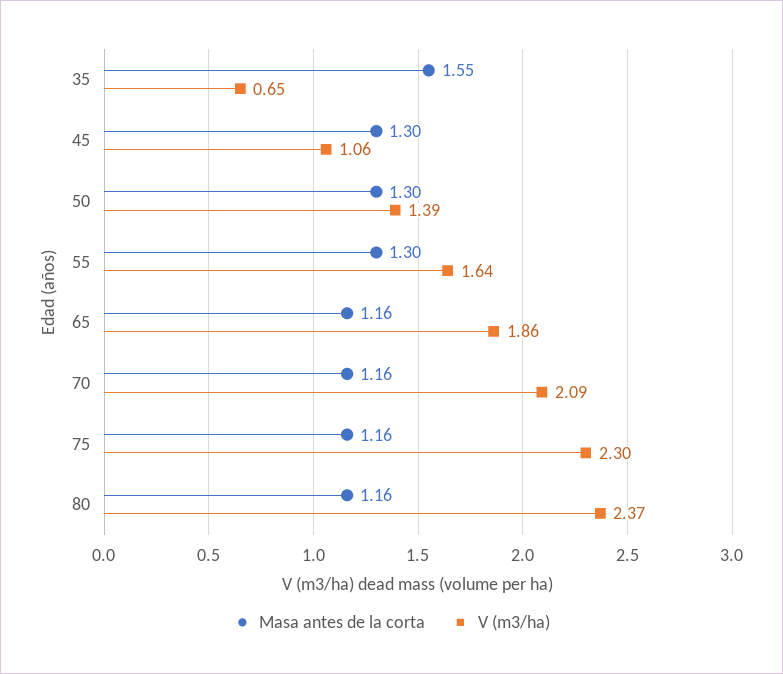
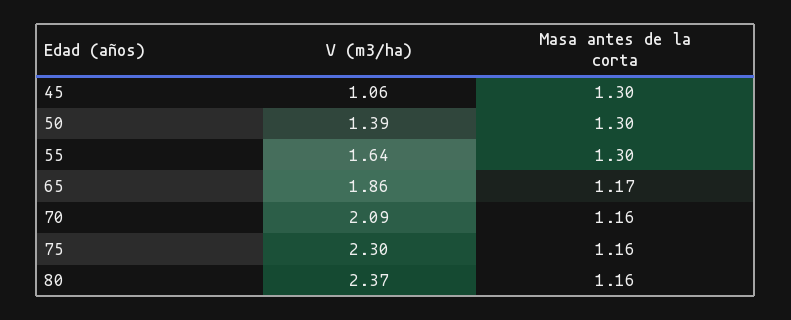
Masa antes de la corta, 35: 1.55 -> none
V (m3/ha), 35: 0.65 -> none
Masa antes de la corta, 65: 1.16 -> 1.17

